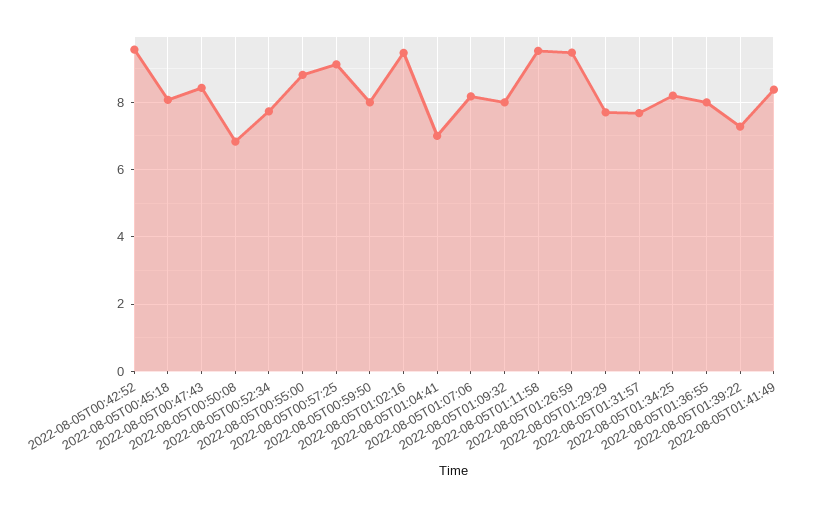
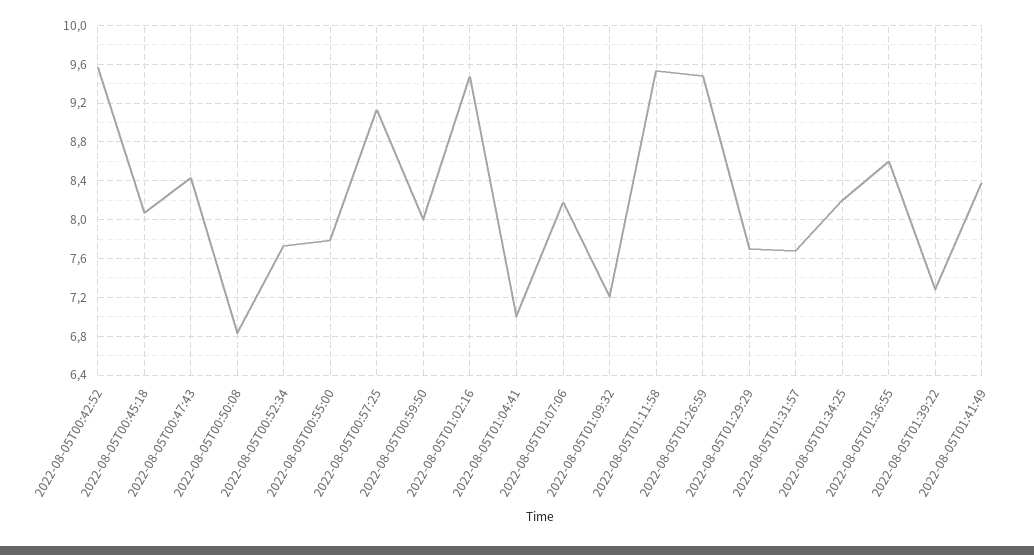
2022-08-05T00:55:00: 8.8 -> 7.8
2022-08-05T01:09:32: 8 -> 7.2
2022-08-05T01:36:55: 8 -> 8.6

